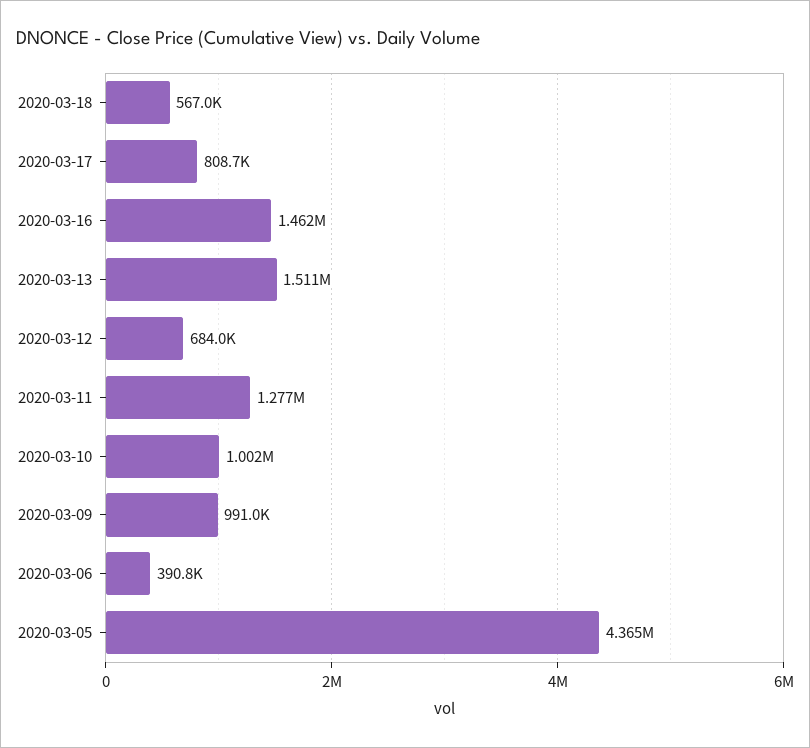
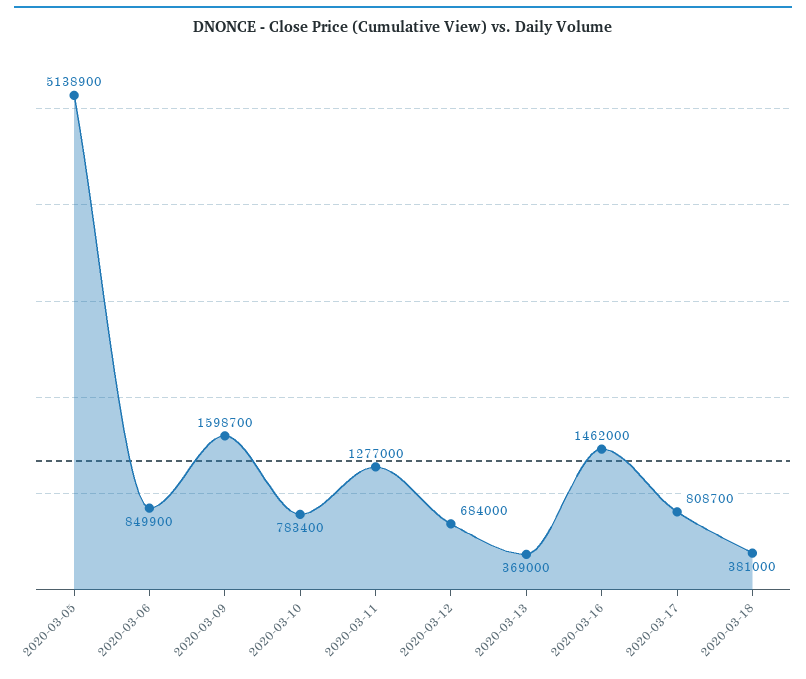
2020-03-18: 567000 -> 381000
2020-03-13: 1511000 -> 369000
2020-03-10: 1002000 -> 783400
2020-03-09: 991000 -> 1598700
2020-03-06: 390800 -> 849900
2020-03-05: 4365000 -> 5138900

